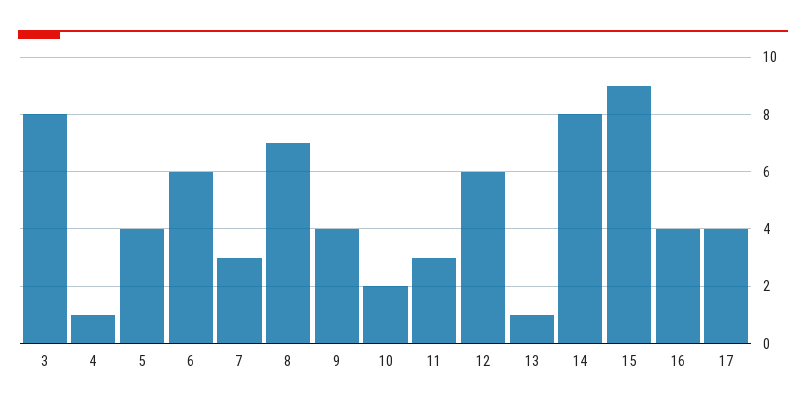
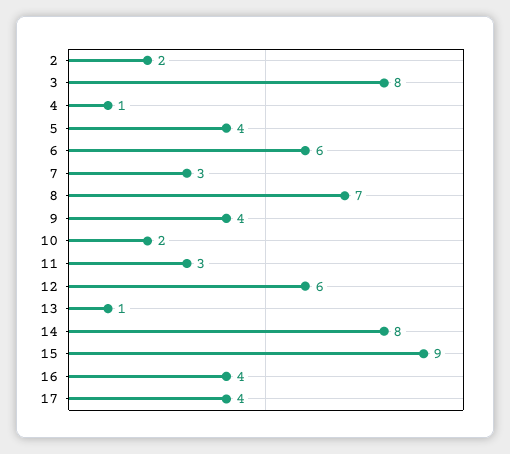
2: none -> 2

